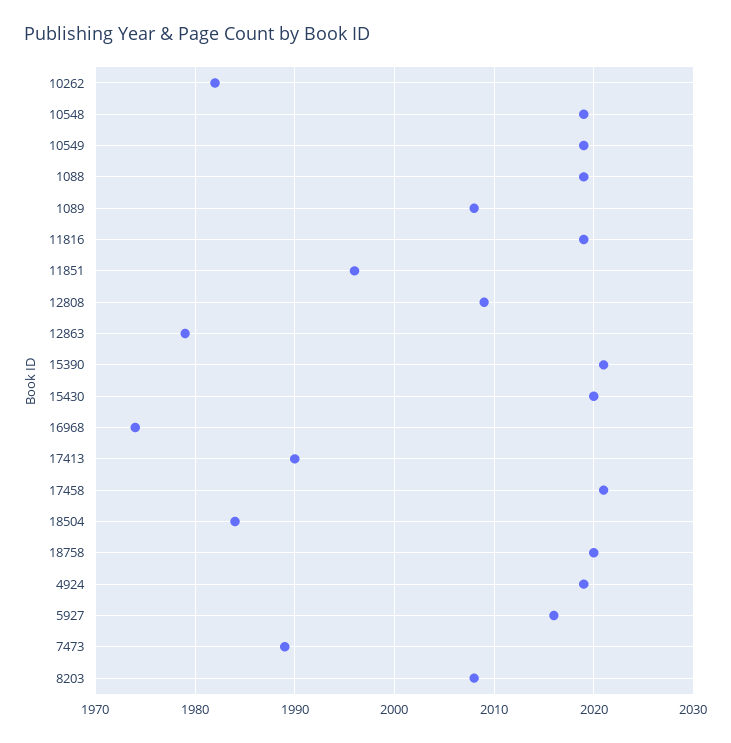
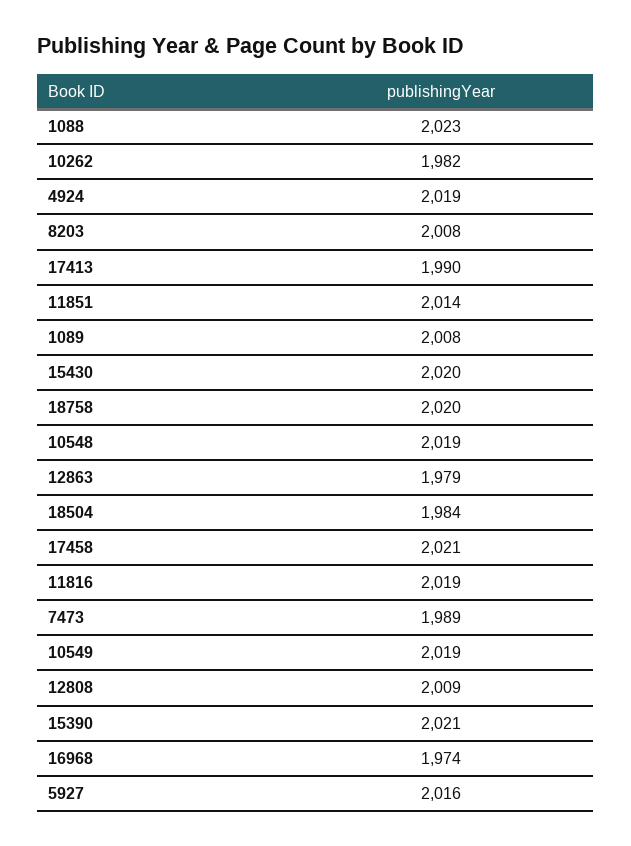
1088: 2019 -> 2023
11851: 1996 -> 2014

